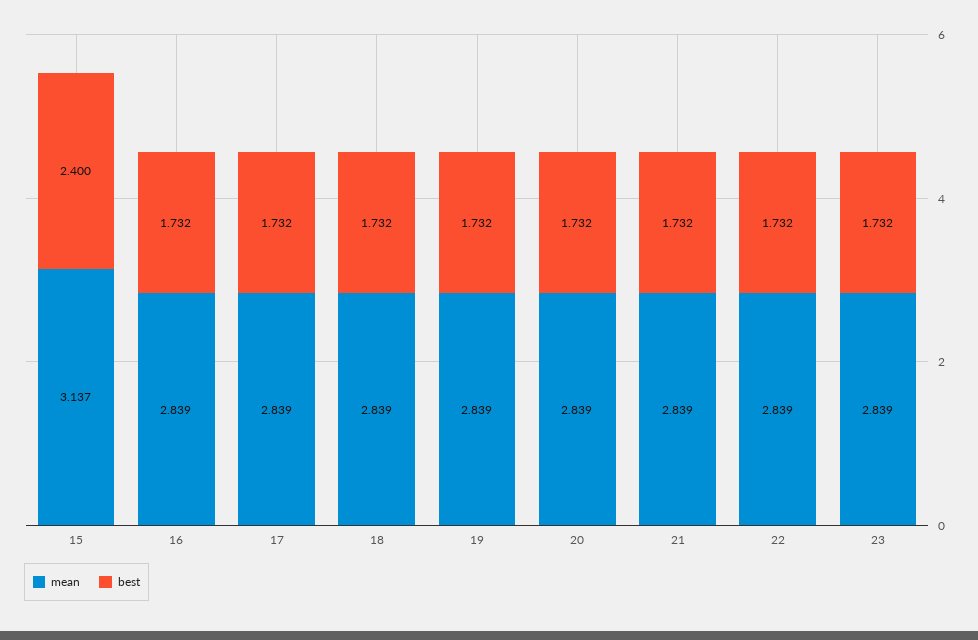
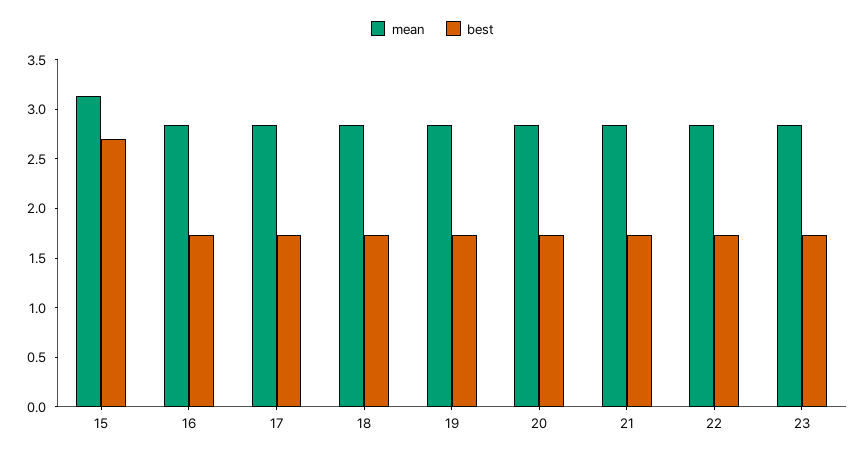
best, 15: 2.4 -> 2.7

